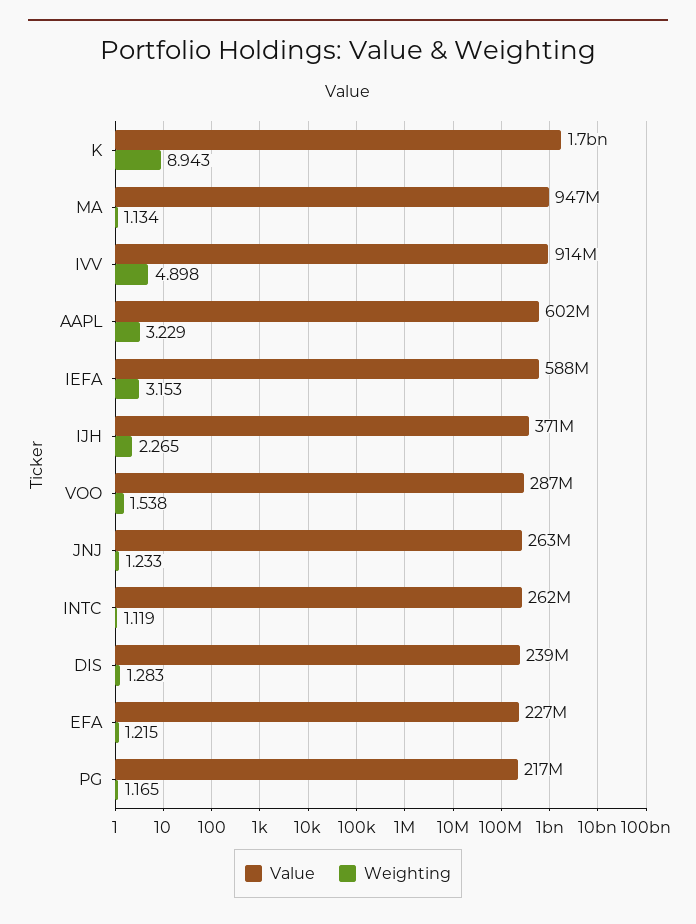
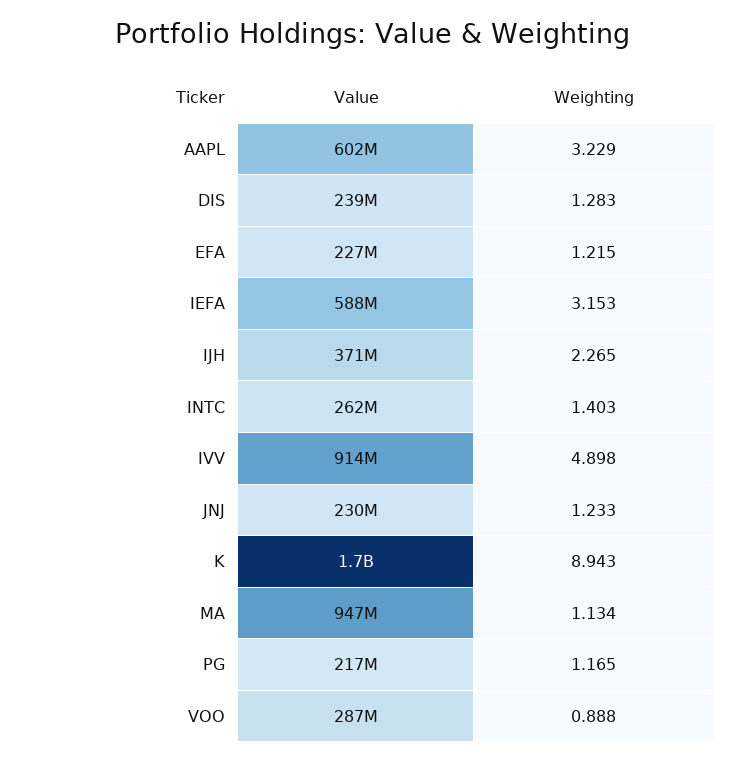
Weighting, VOO: 1.538 -> 0.888
Value, JNJ: 263000000 -> 230000000
Weighting, INTC: 1.119 -> 1.403

